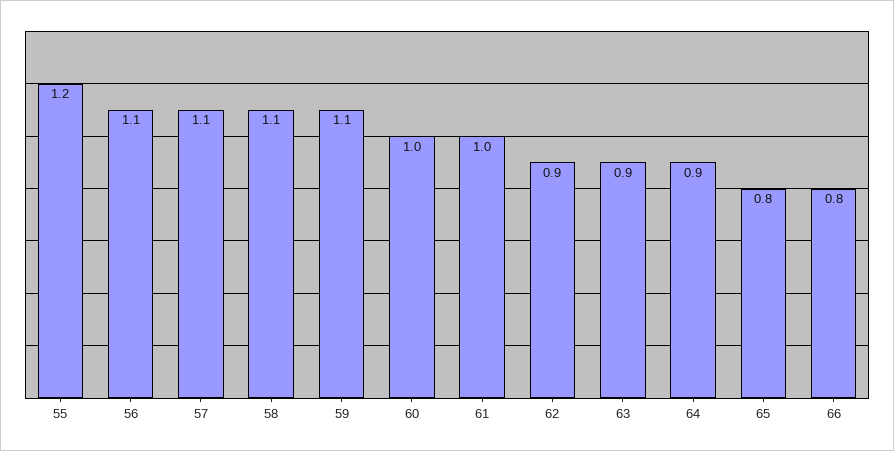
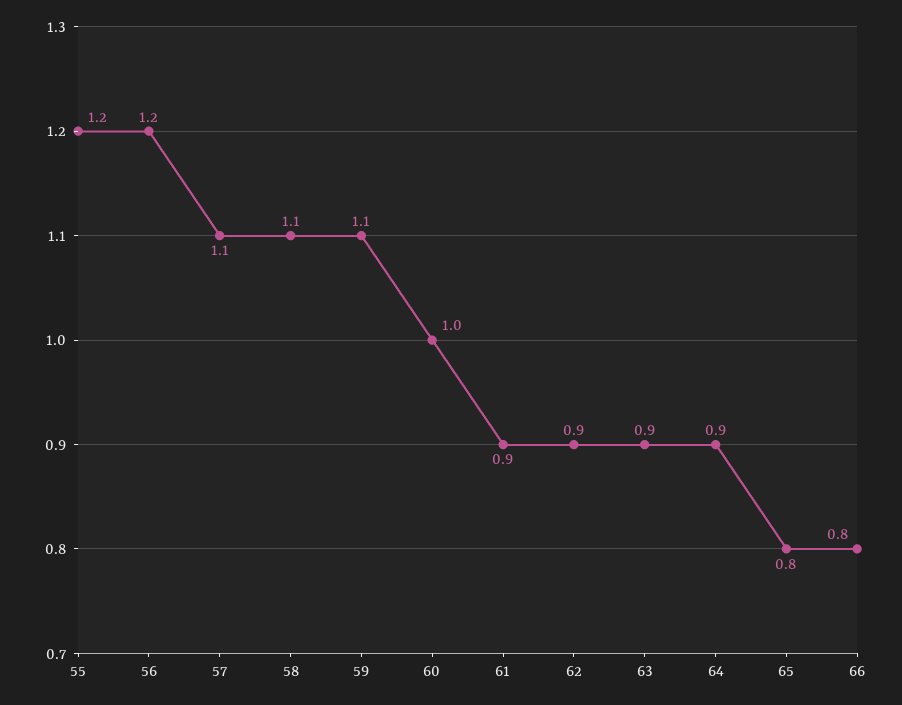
56: 1.1 -> 1.2
61: 1 -> 0.9

